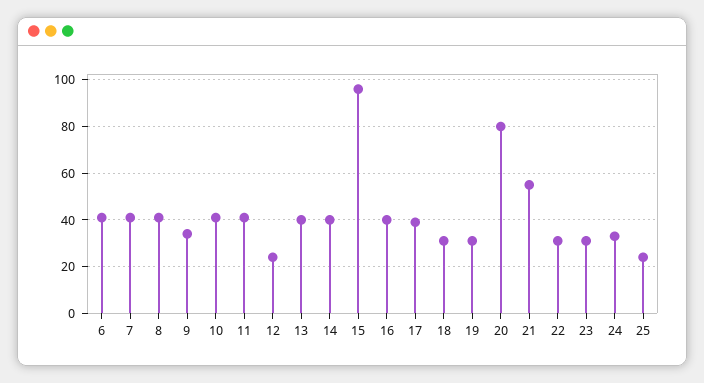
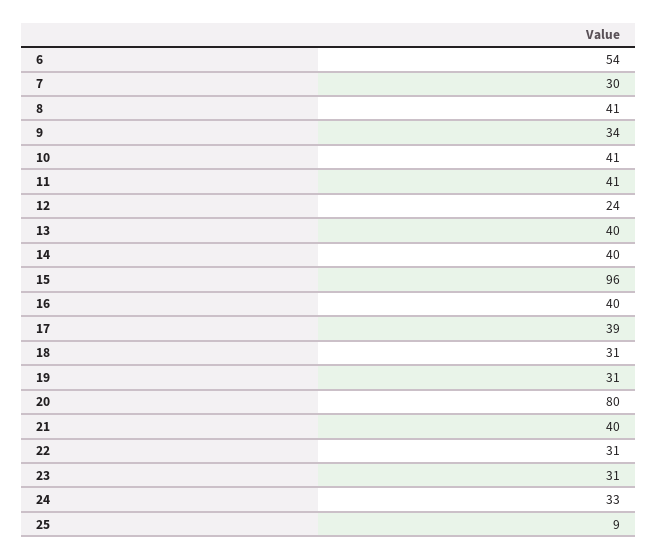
6: 40 -> 54
7: 40 -> 30
21: 55 -> 40
25: 25 -> 9

